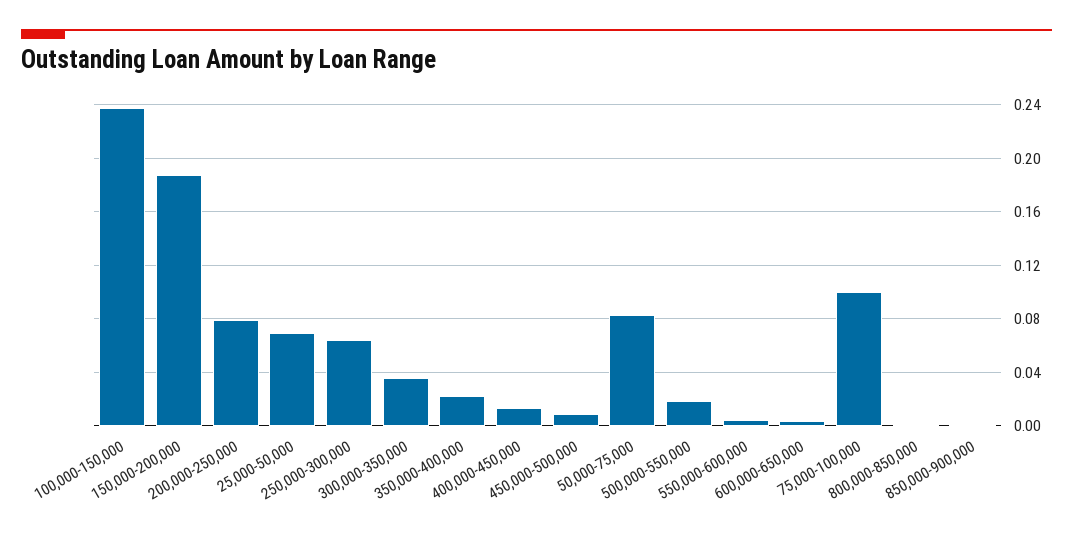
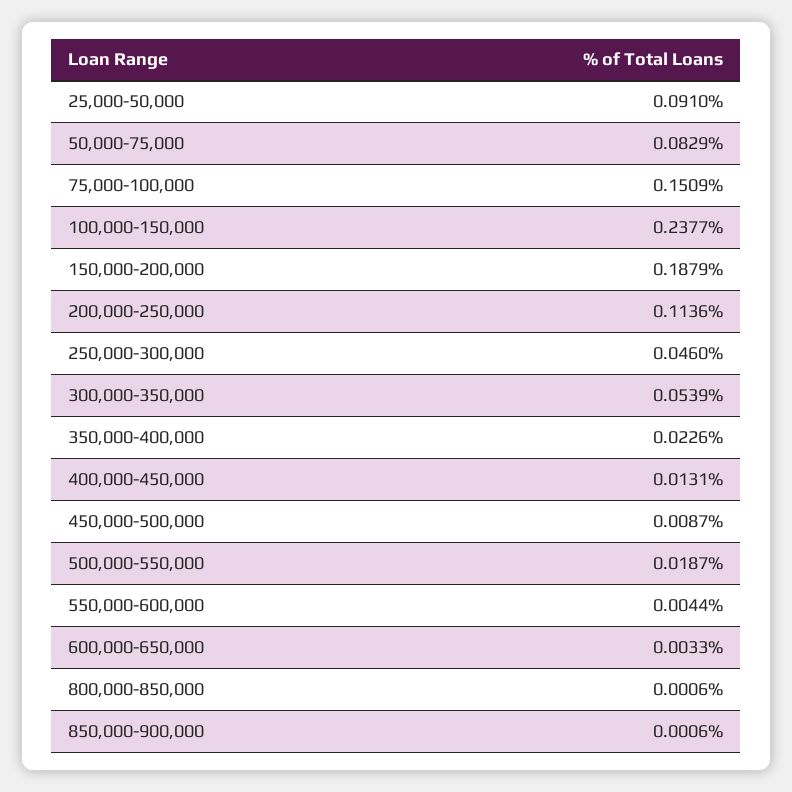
200,000-250,000: 0.08 -> 0.1136
25,000-50,000: 0.07 -> 0.091
250,000-300,000: 0.065 -> 0.046
300,000-350,000: 0.035 -> 0.0539
75,000-100,000: 0.1 -> 0.1509

